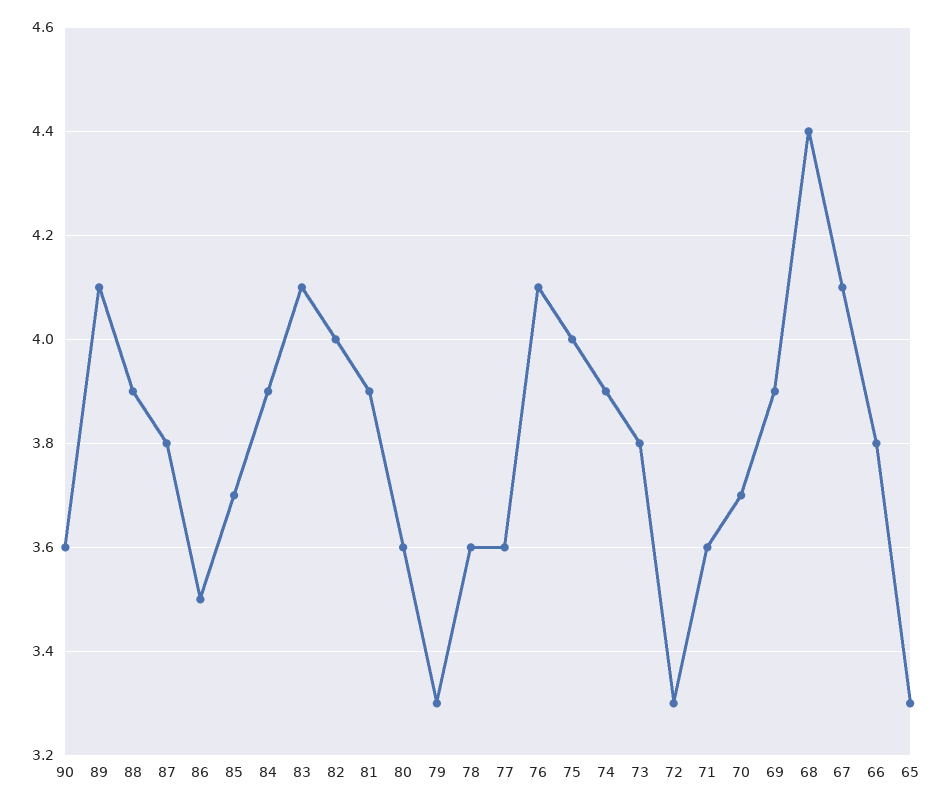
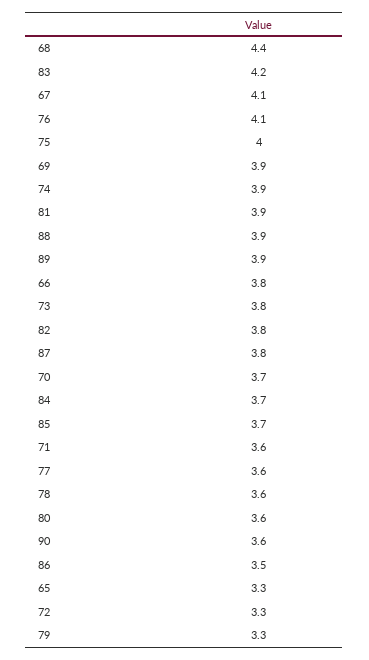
89: 4.1 -> 3.9
84: 3.9 -> 3.7
83: 4.1 -> 4.2
82: 4 -> 3.8

